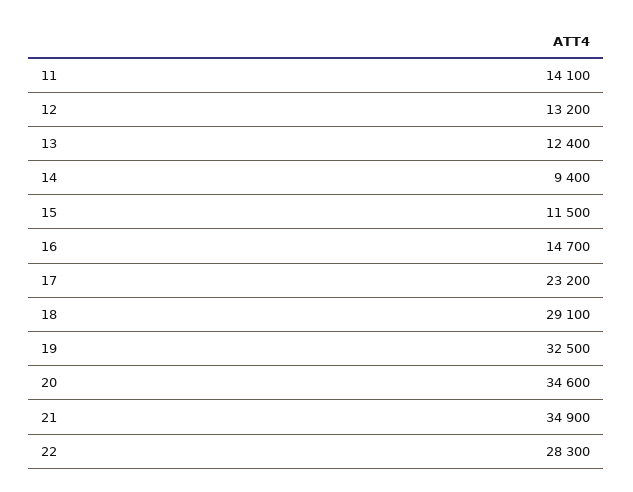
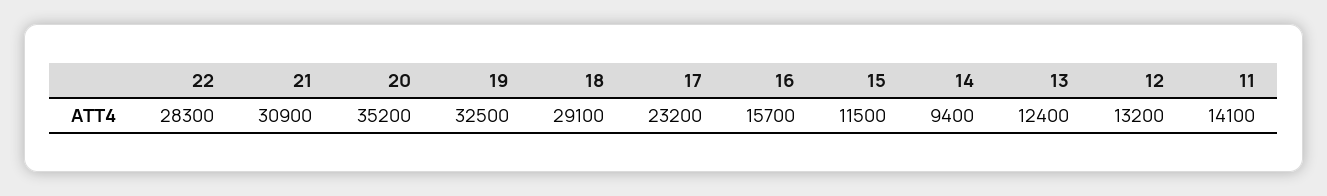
16: 14700 -> 15700
20: 34600 -> 35200
21: 34900 -> 30900

